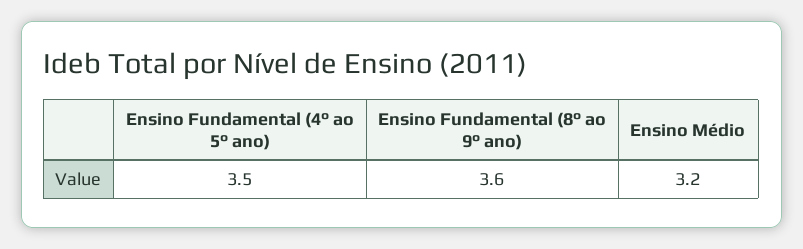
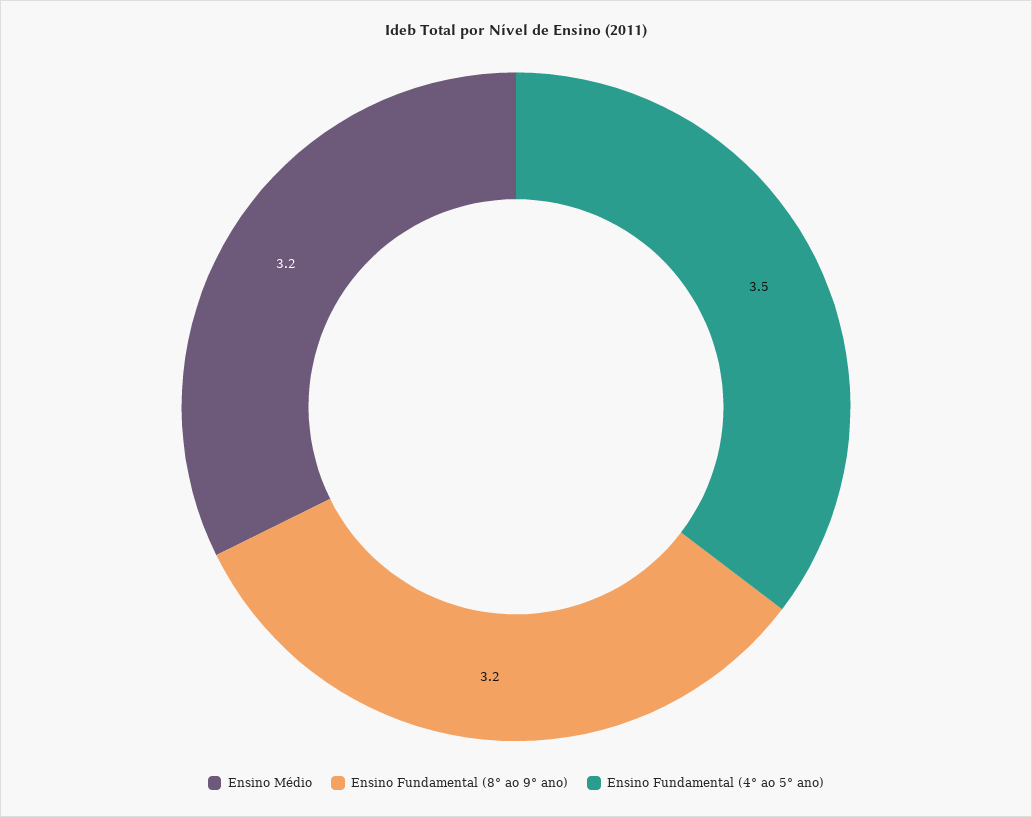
Ensino Fundamental (8° ao 9° ano): 3.6 -> 3.2

